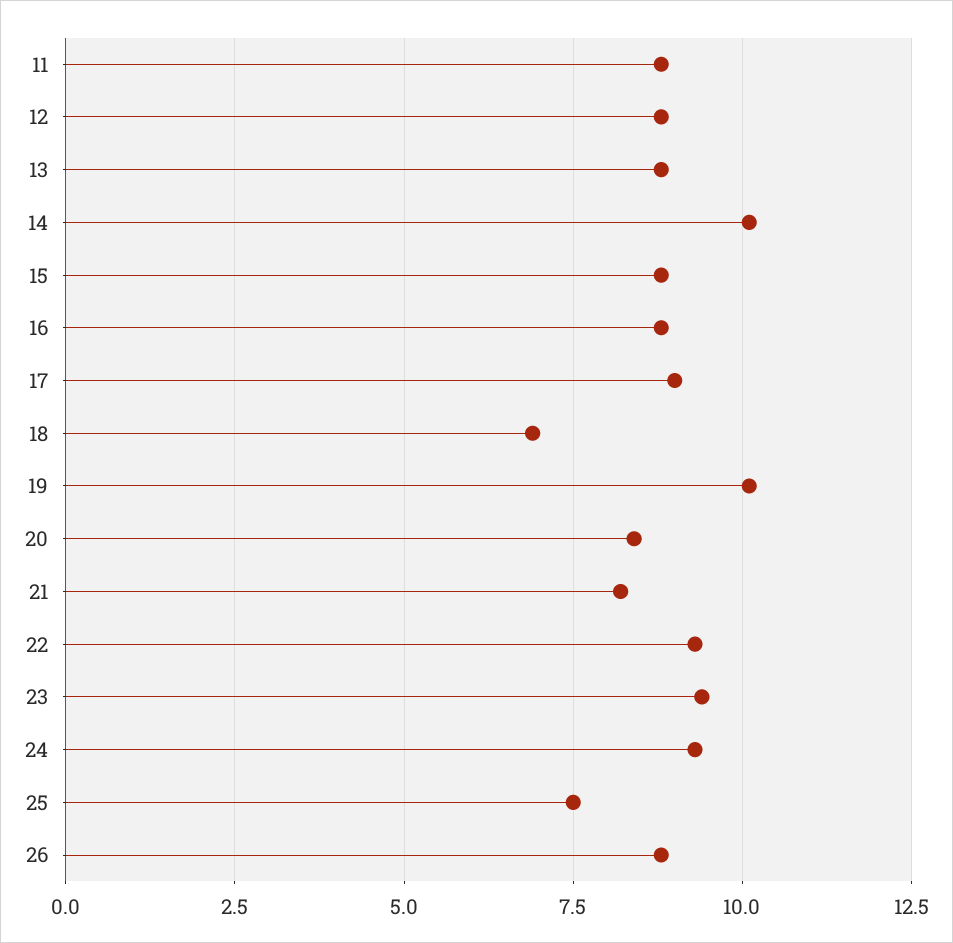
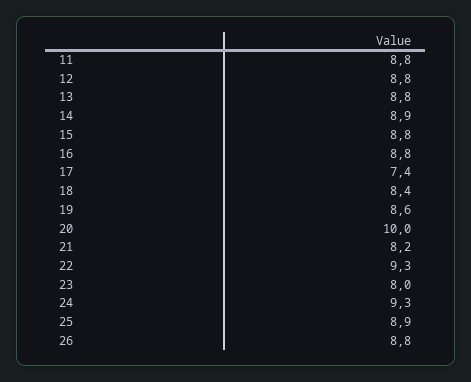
14: 10 -> 8.9
17: 9 -> 7.4
18: 7 -> 8.4
19: 10 -> 8.6
20: 8.5 -> 10
23: 9.5 -> 8
25: 7.5 -> 8.9

